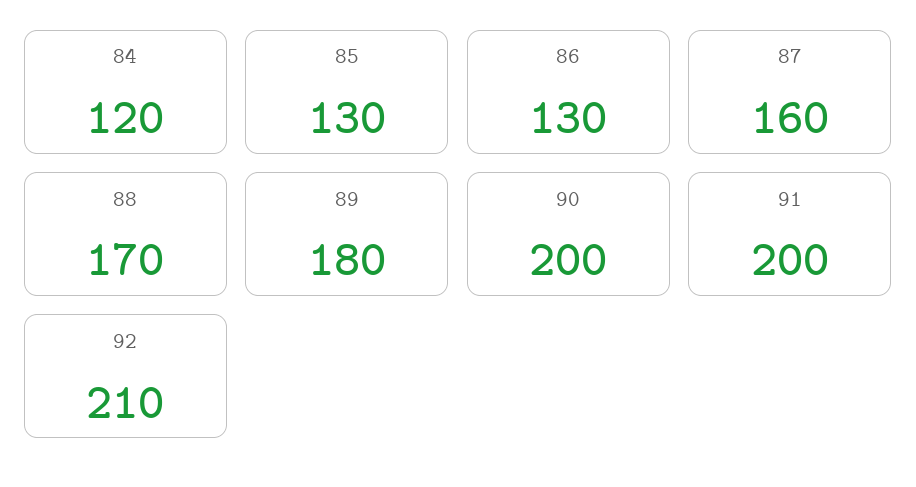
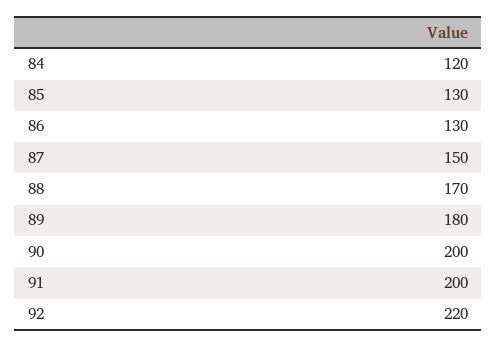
87: 160 -> 150
92: 210 -> 220

